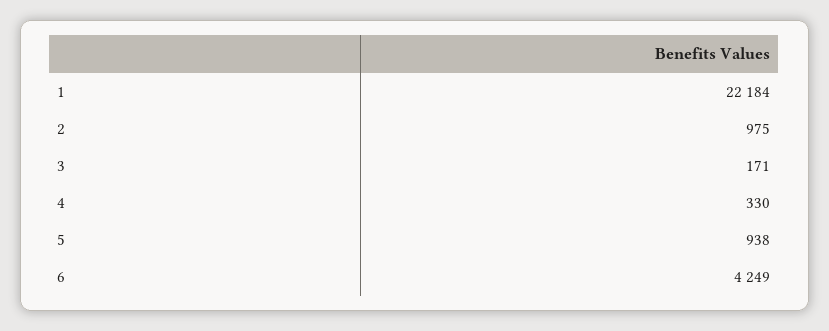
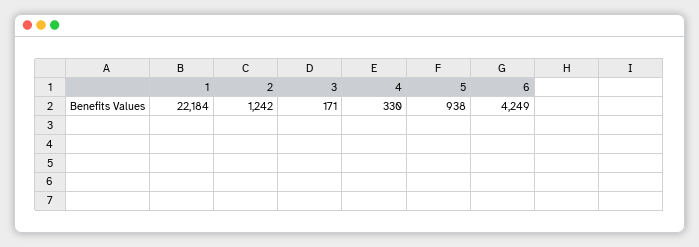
2: 975 -> 1242

